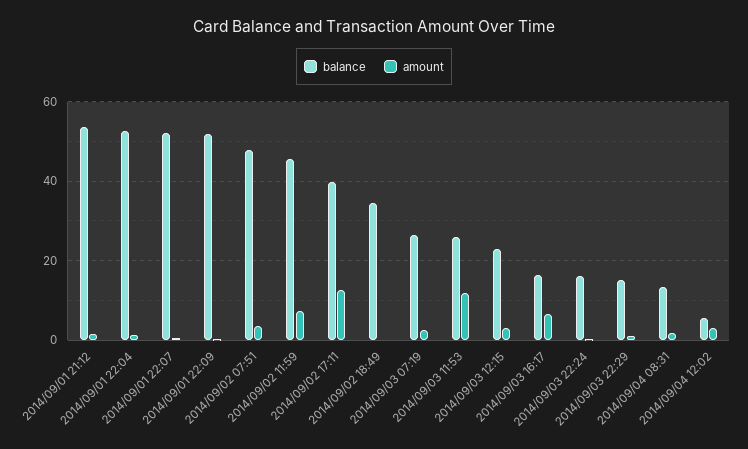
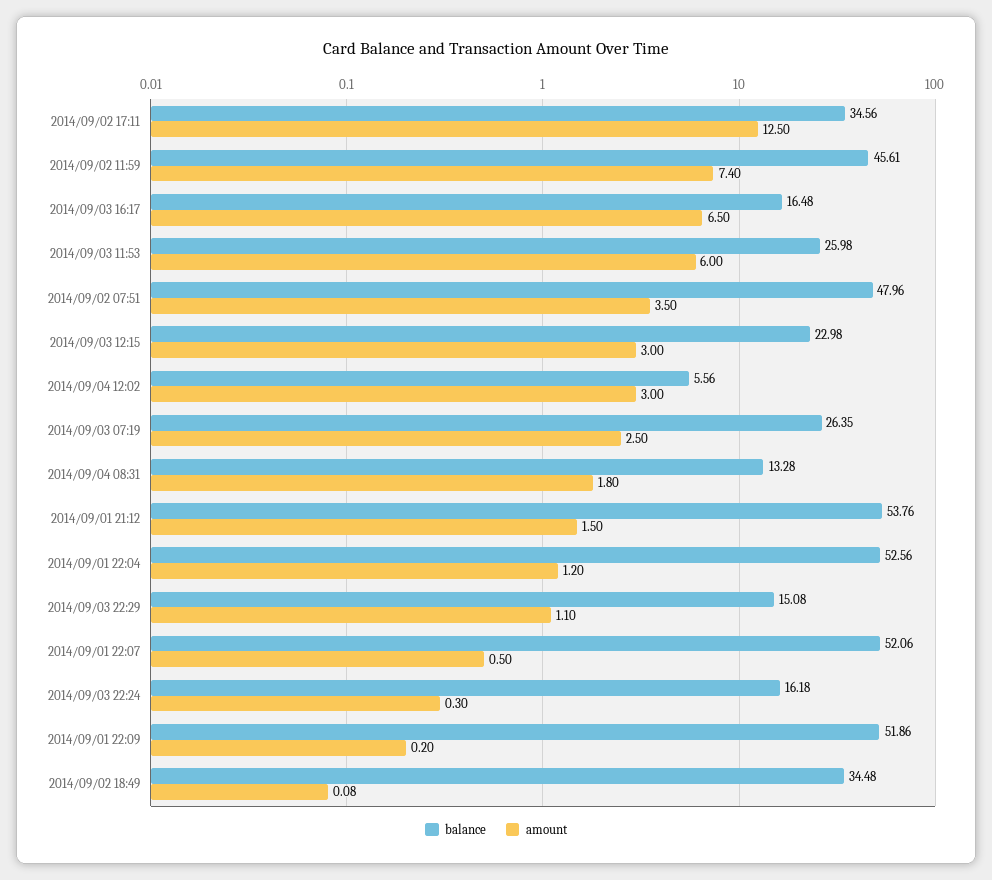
balance, 2014/09/02 17:11: 40 -> 34.56
amount, 2014/09/03 11:53: 12 -> 6

